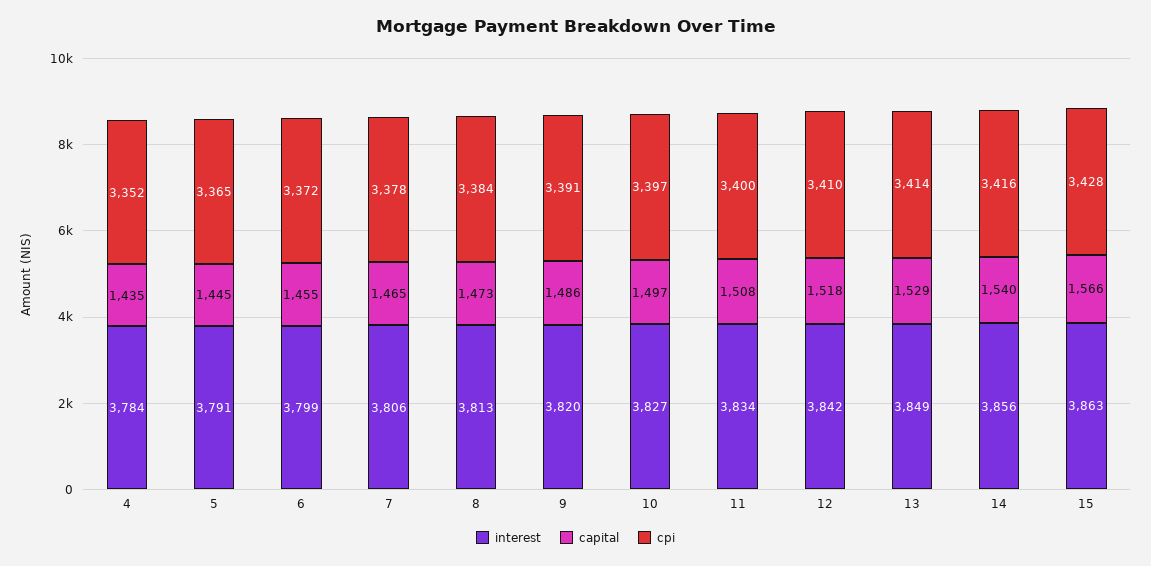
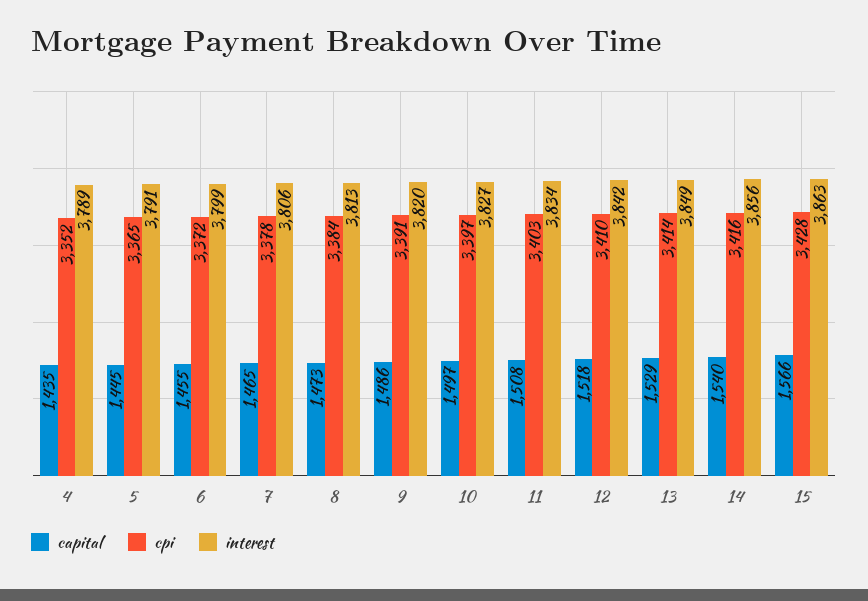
interest, 4: 3784 -> 3789
cpi, 11: 3400 -> 3403

